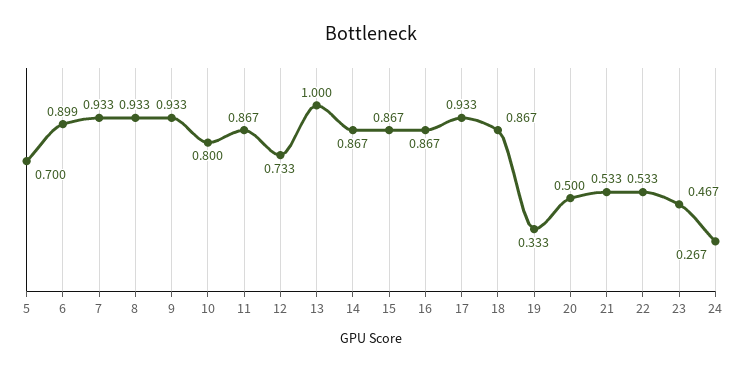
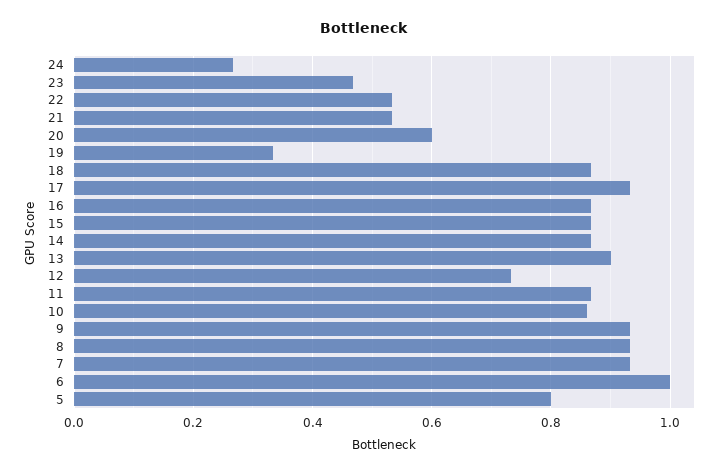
5: 0.7 -> 0.8
6: 0.899 -> 1
10: 0.8 -> 0.86
13: 1 -> 0.9
20: 0.5 -> 0.6

